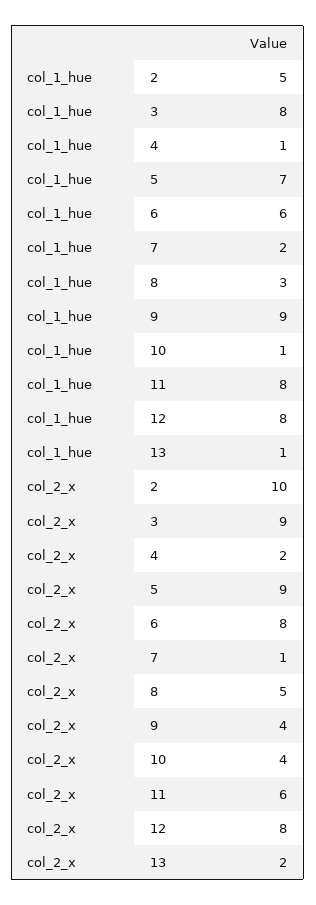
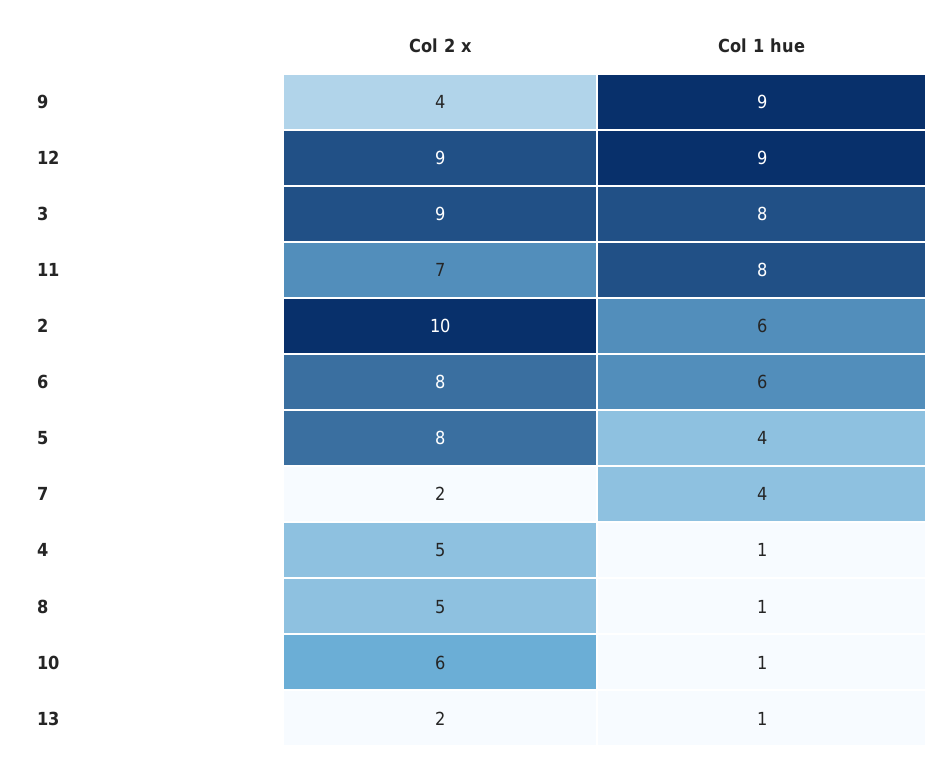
col_1_hue, 2: 5 -> 6
col_1_hue, 5: 7 -> 4
col_1_hue, 7: 2 -> 4
col_1_hue, 8: 3 -> 1
col_1_hue, 12: 8 -> 9
col_2_x, 4: 2 -> 5
col_2_x, 5: 9 -> 8
col_2_x, 7: 1 -> 2
col_2_x, 10: 4 -> 6
col_2_x, 11: 6 -> 7
col_2_x, 12: 8 -> 9

